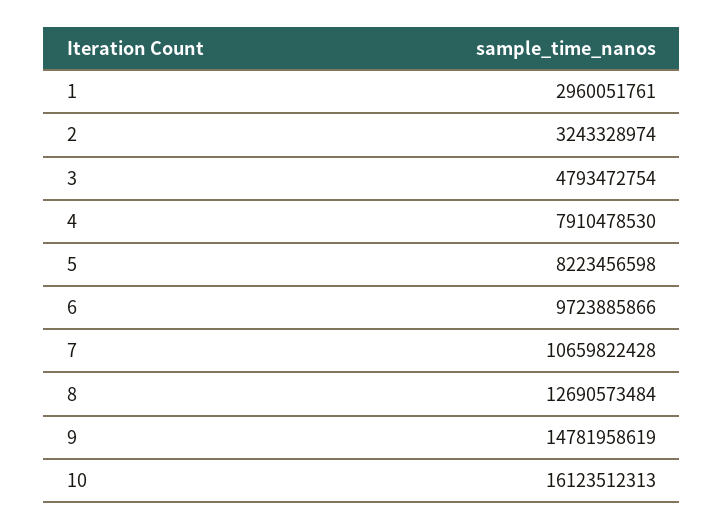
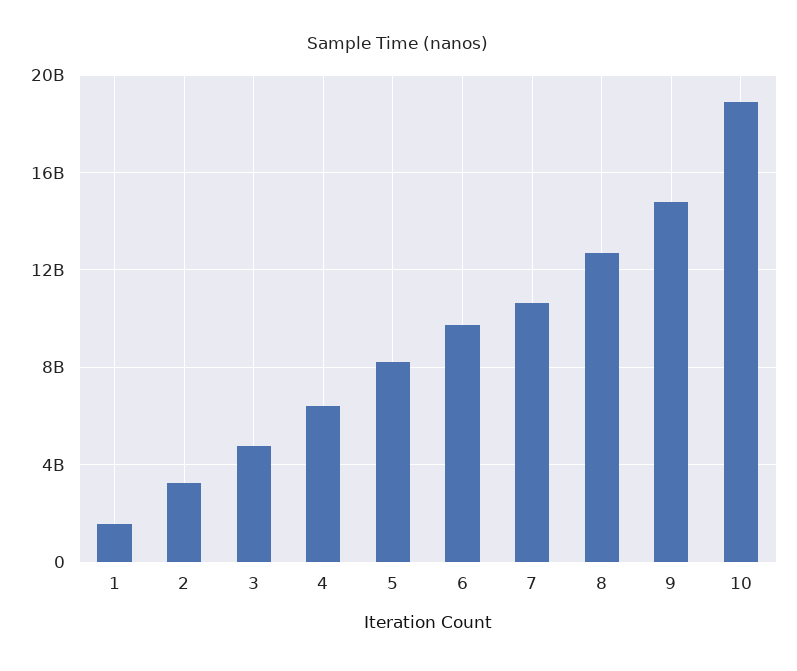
1: 2960051761 -> 1500000000
4: 7910478530 -> 6500000000
10: 16123512313 -> 19000000000

